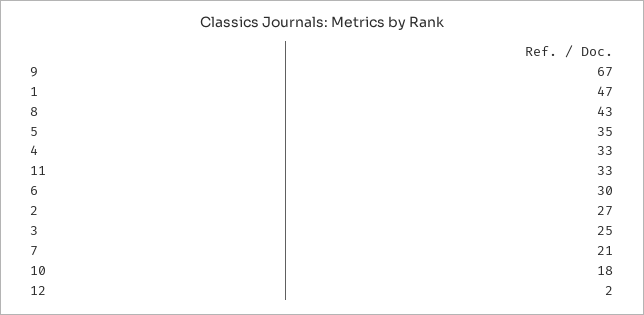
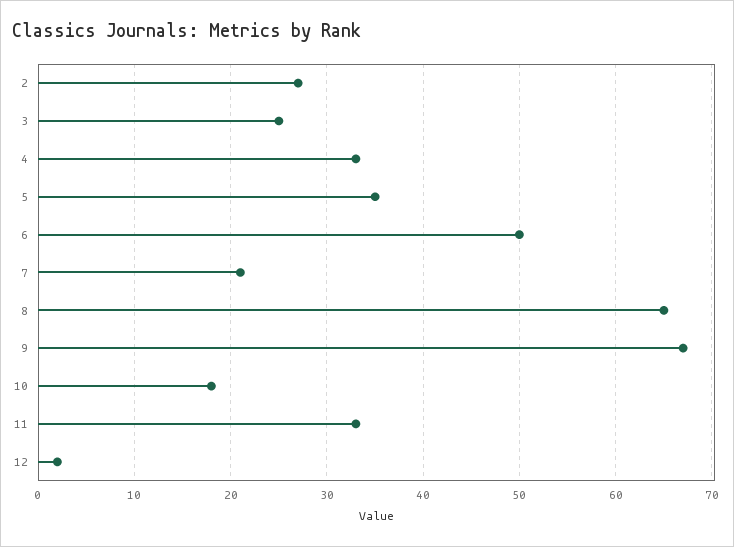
1: 47 -> none
8: 43 -> 65
6: 30 -> 50

